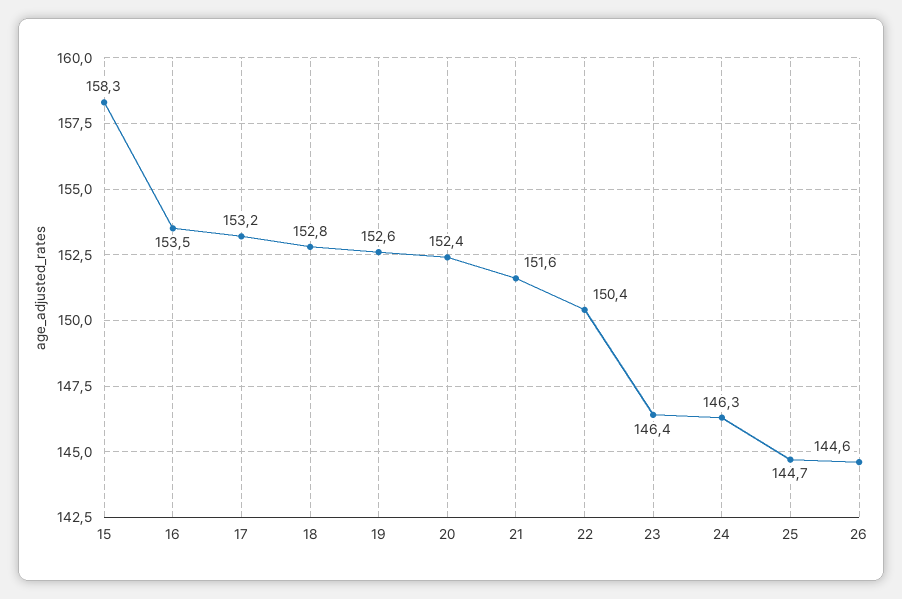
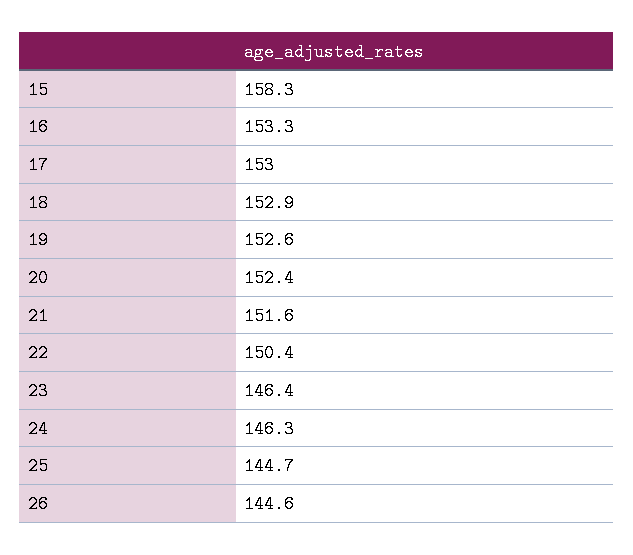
16: 153.5 -> 153.3
17: 153.2 -> 153
18: 152.8 -> 152.9

